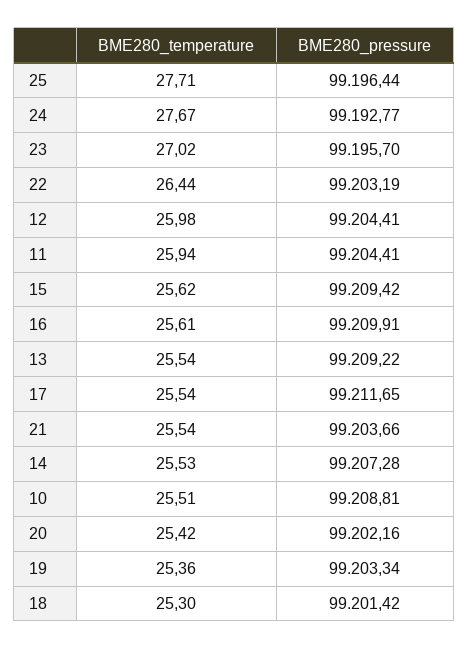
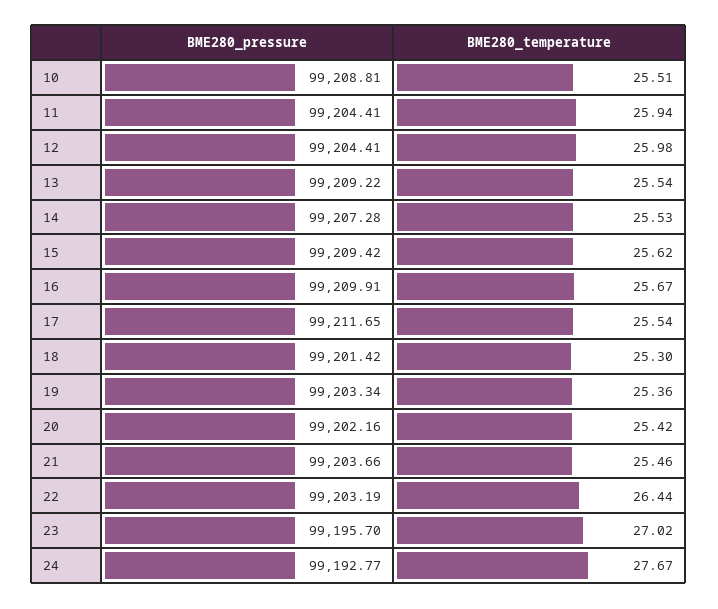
BME280_temperature, 25: 27.71 -> none
BME280_pressure, 25: 99196.44 -> none
BME280_temperature, 16: 25.61 -> 25.67
BME280_temperature, 21: 25.54 -> 25.46

